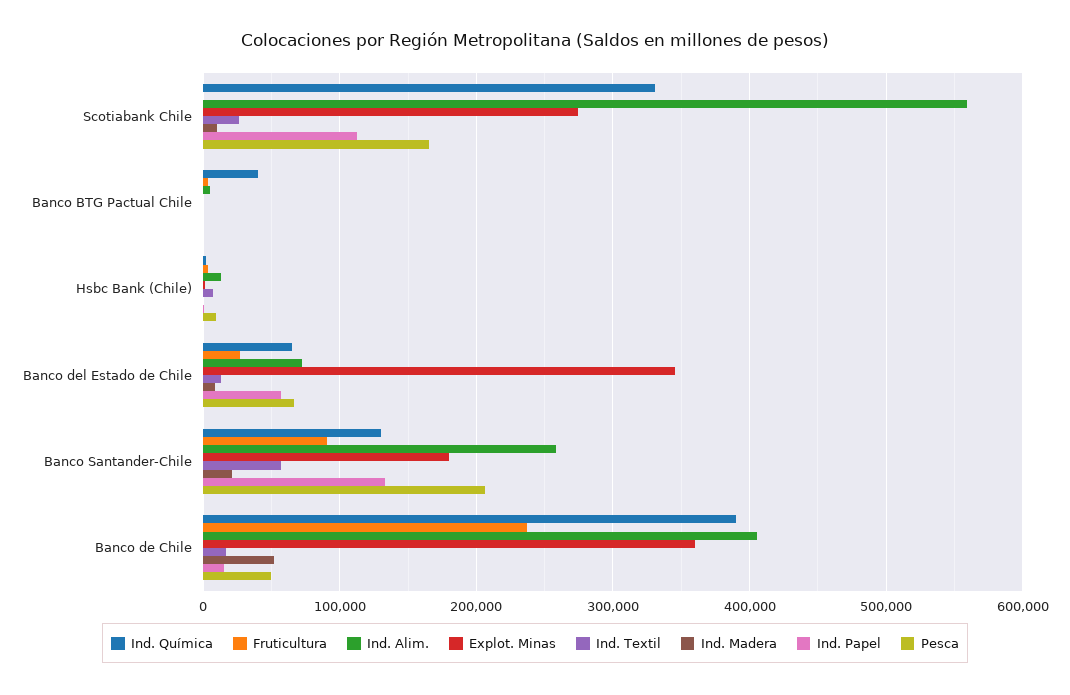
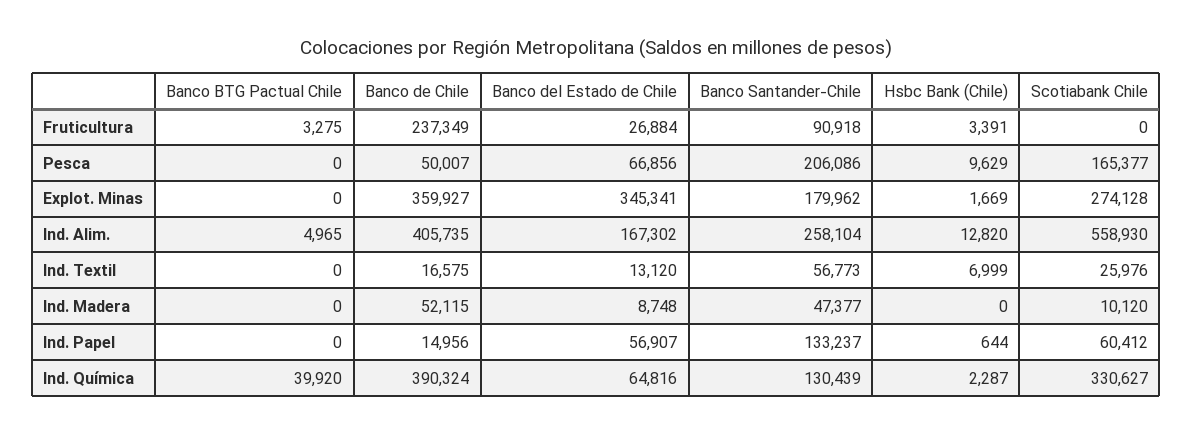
Ind. Papel, Scotiabank Chile: 110000 -> 60412
Ind. Alim., Banco del Estado de Chile: 70000 -> 167302
Ind. Madera, Banco Santander-Chile: 20000 -> 47377

